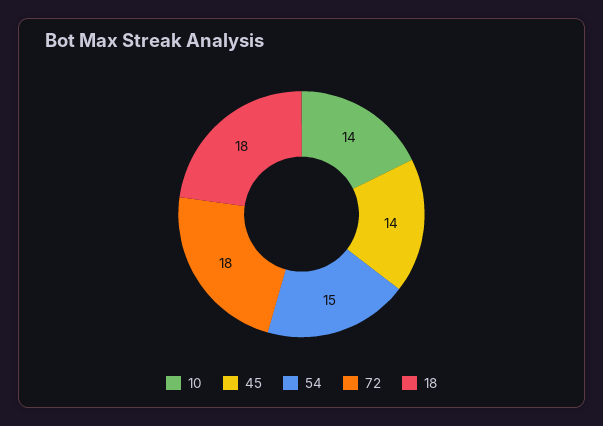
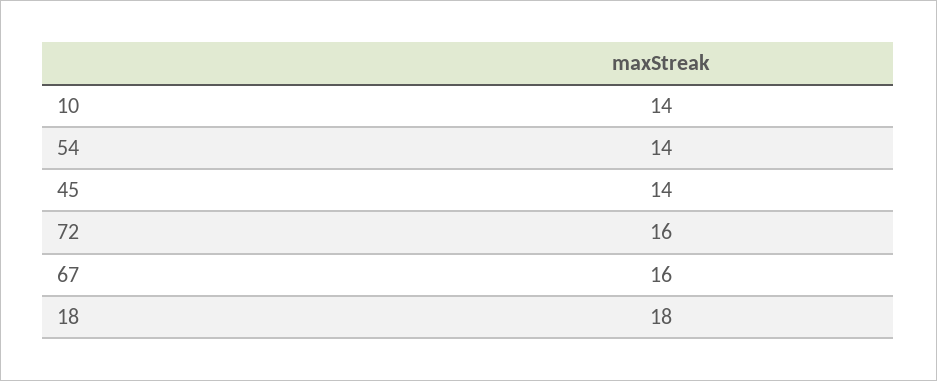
54: 15 -> 14
72: 18 -> 16
67: none -> 16

